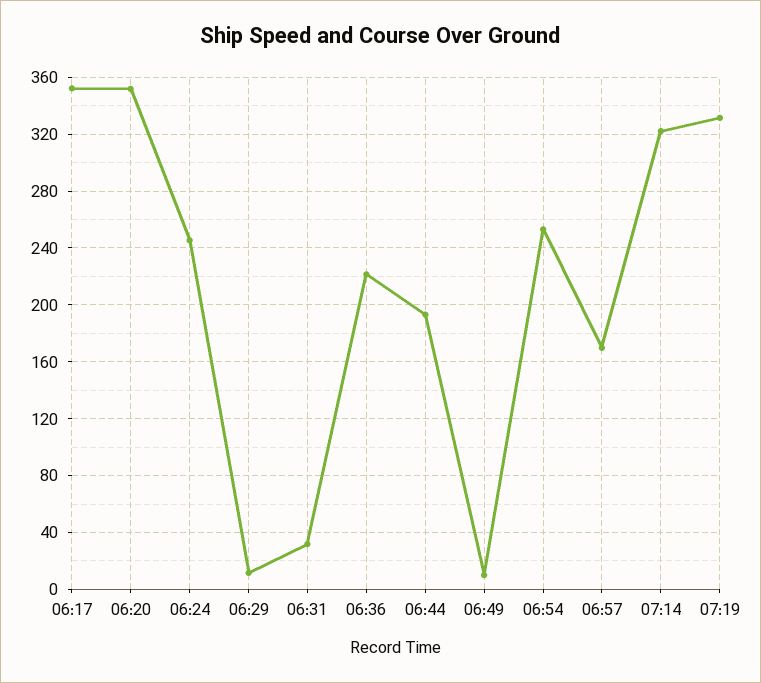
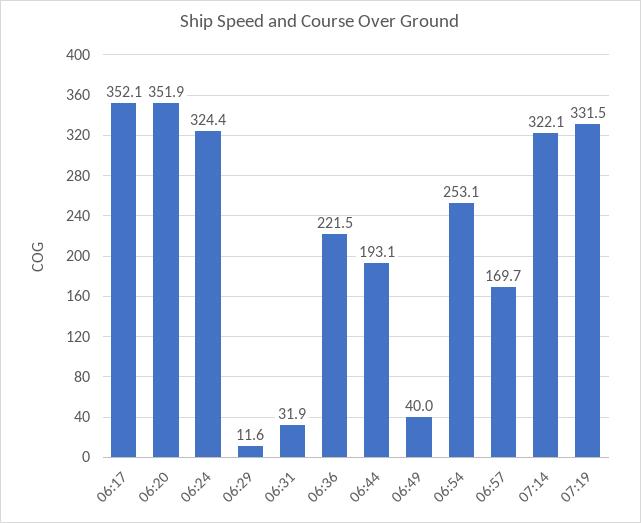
06:24: 245 -> 324.4
06:49: 10 -> 40

